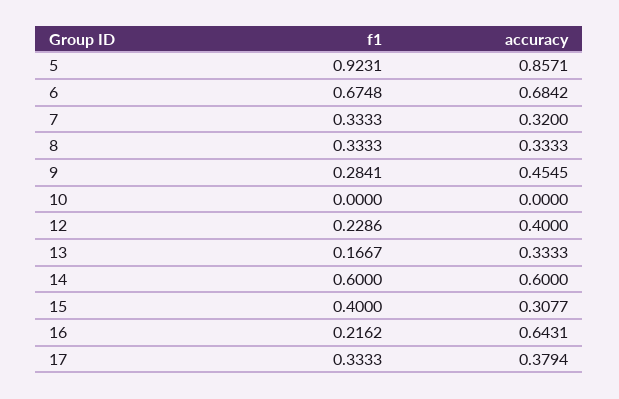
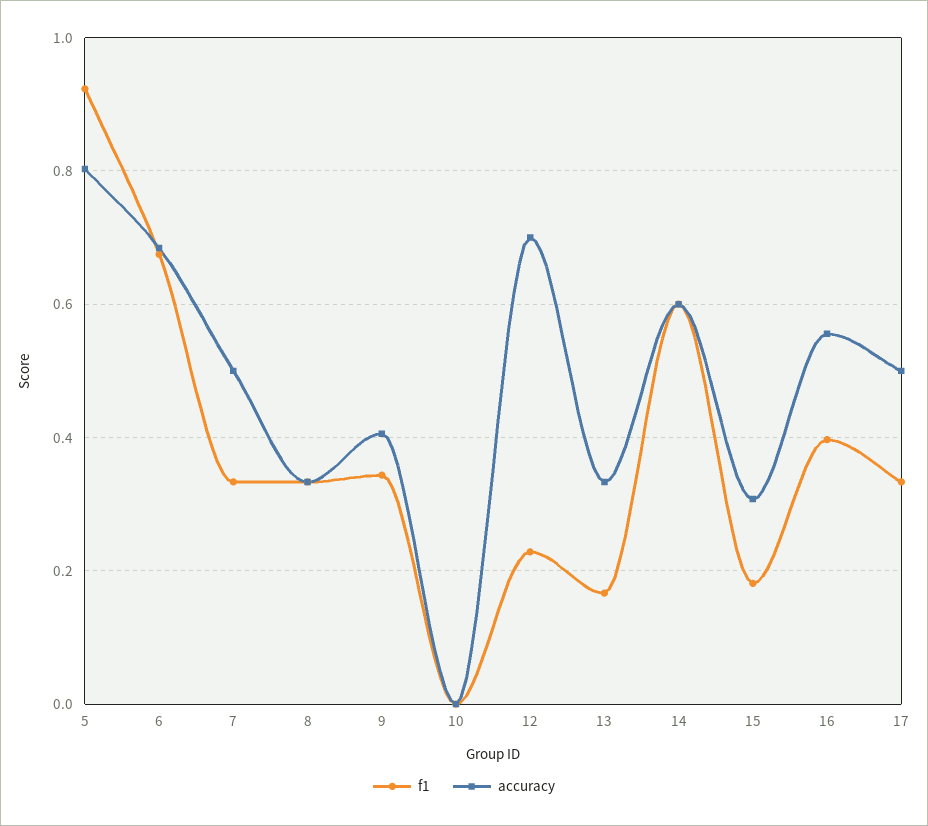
accuracy, 5: 0.8571 -> 0.8
accuracy, 7: 0.32 -> 0.5
f1, 9: 0.2841 -> 0.34
accuracy, 9: 0.4545 -> 0.4
accuracy, 12: 0.4 -> 0.7
f1, 15: 0.4 -> 0.18
f1, 16: 0.2162 -> 0.4
accuracy, 16: 0.6431 -> 0.56
accuracy, 17: 0.3794 -> 0.5

